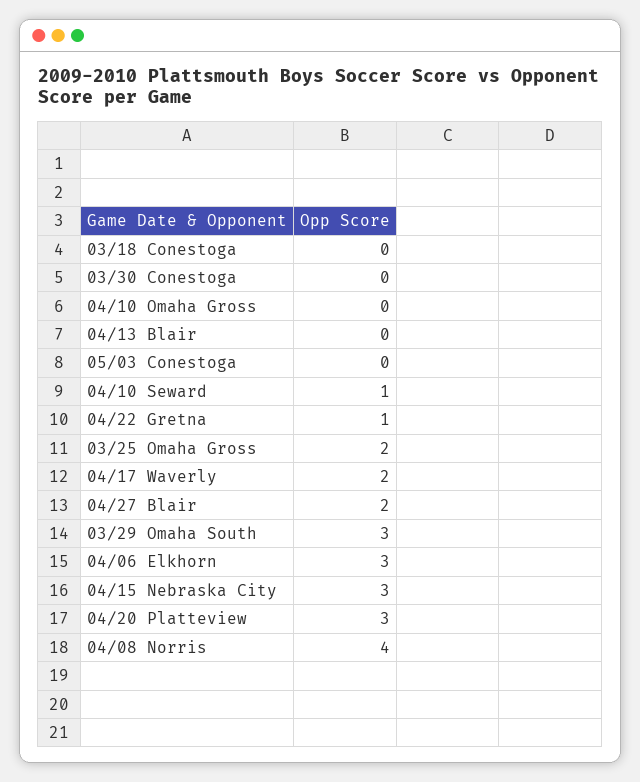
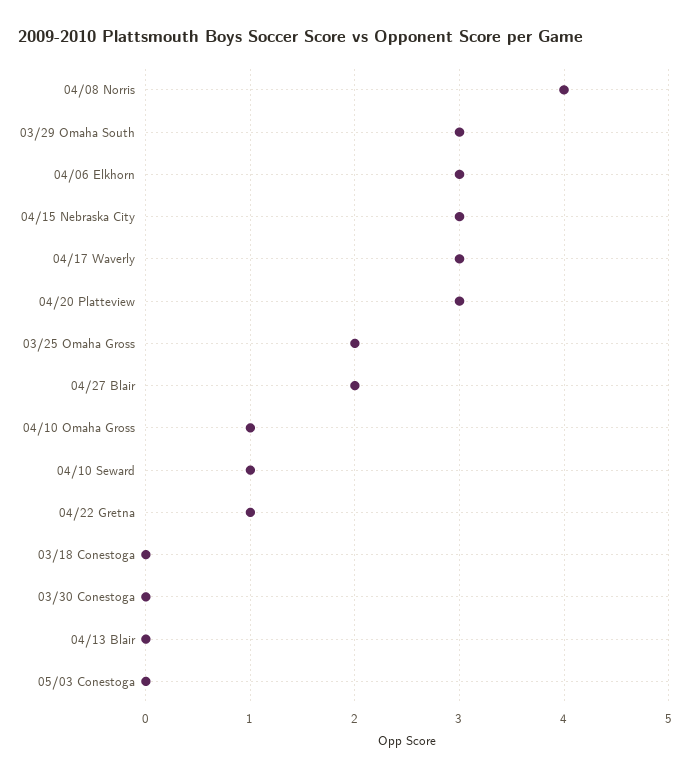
04/10 Omaha Gross: 0 -> 1
04/17 Waverly: 2 -> 3

